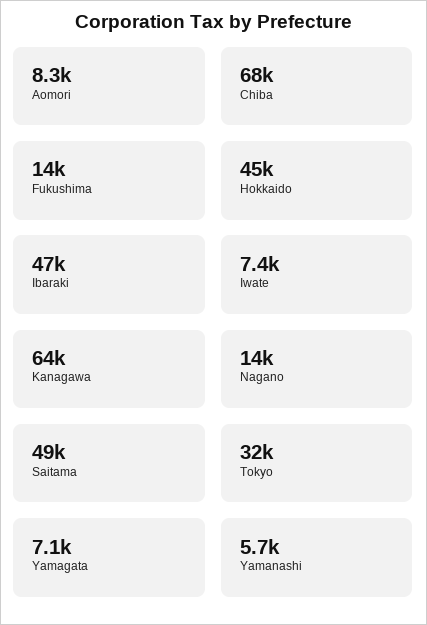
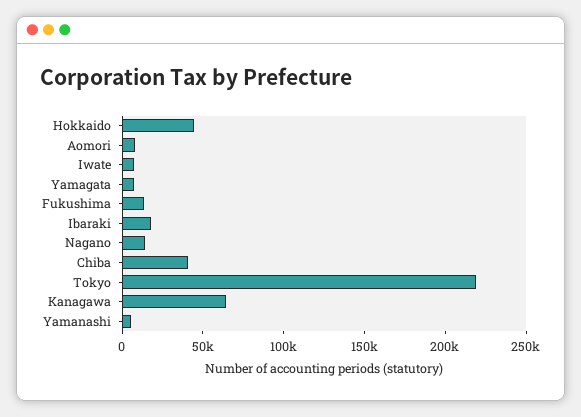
Chiba: 68000 -> 40000
Ibaraki: 47000 -> 20000
Saitama: 49000 -> none
Tokyo: 32000 -> 220000

